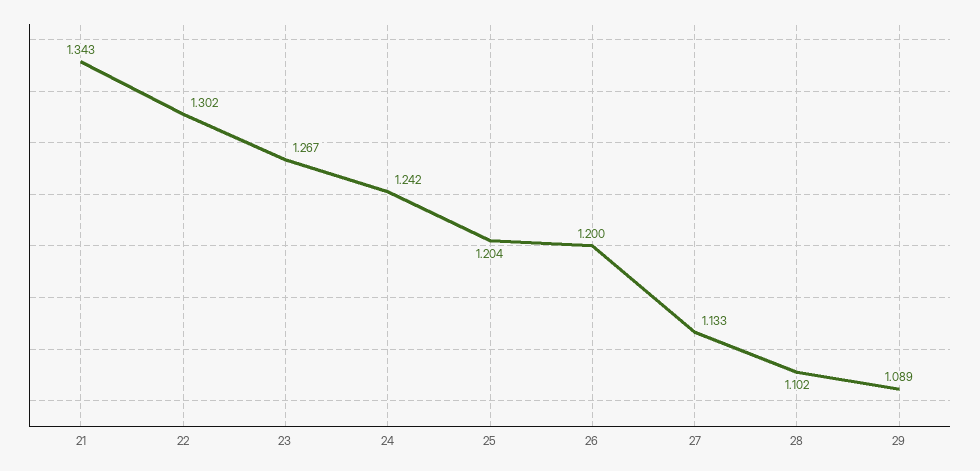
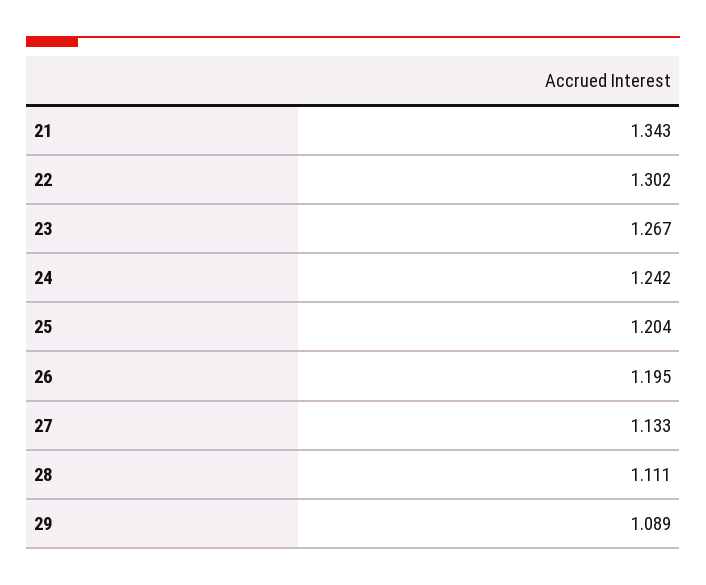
26: 1.2 -> 1.195
28: 1.102 -> 1.111

